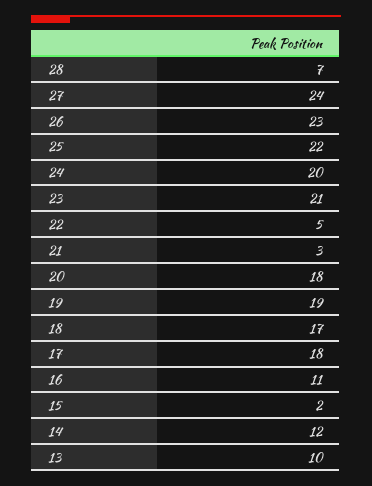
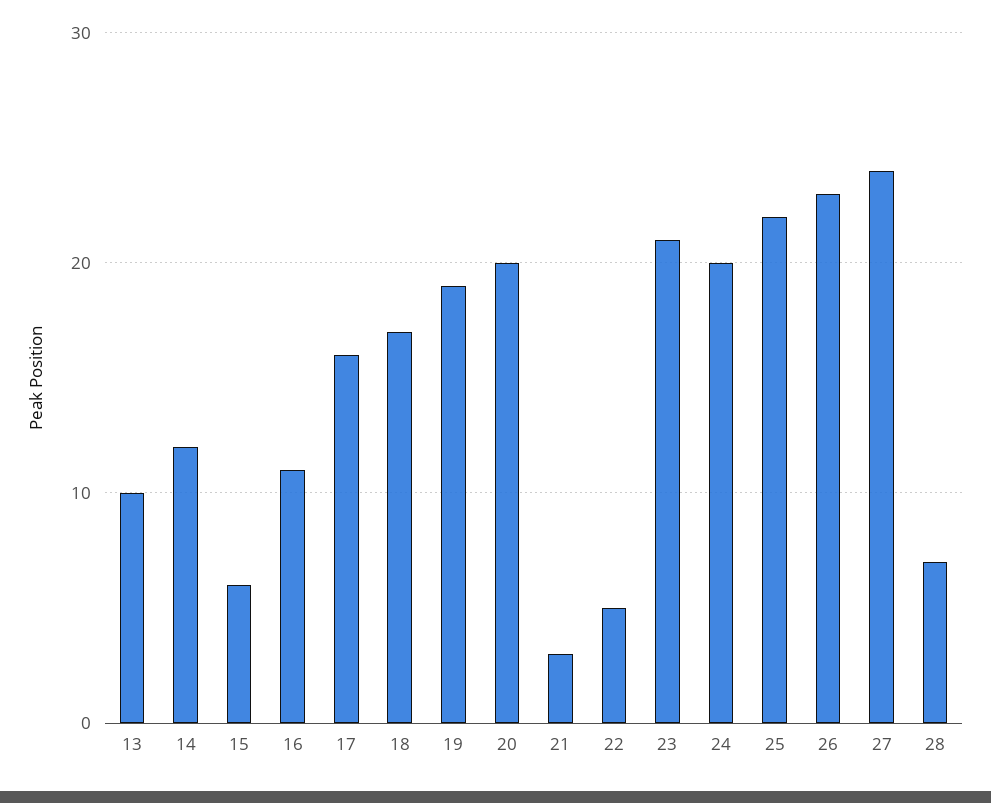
20: 18 -> 20
17: 18 -> 16
15: 2 -> 6

